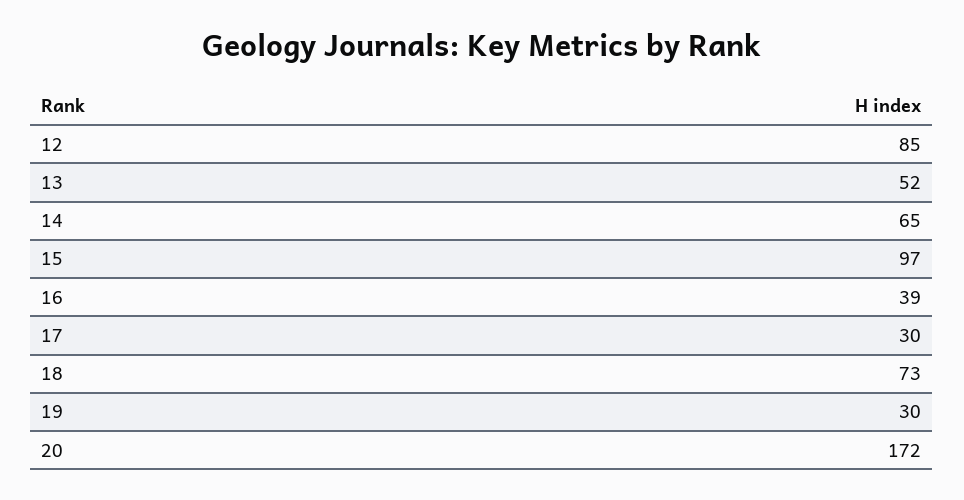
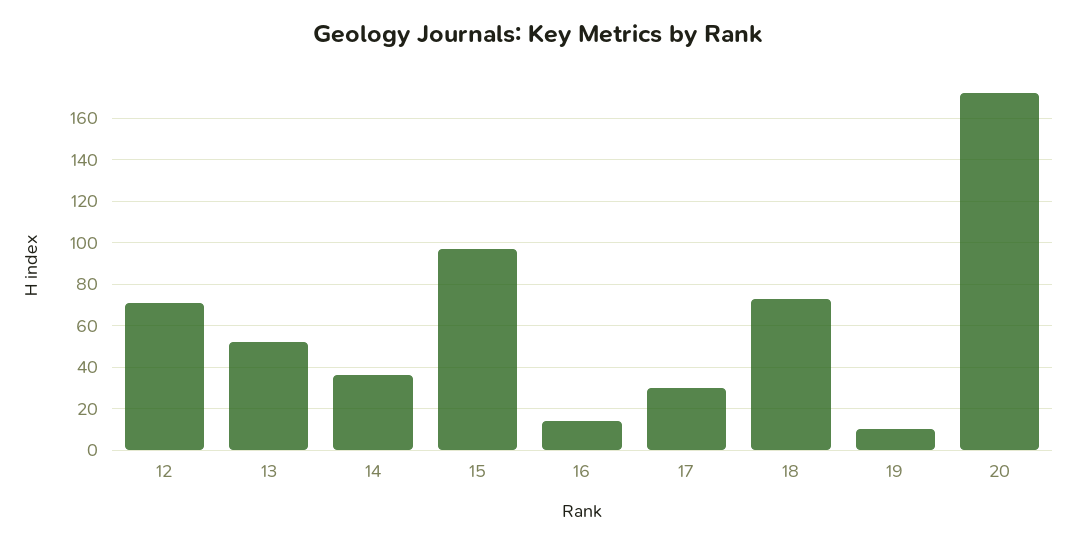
12: 85 -> 70
14: 65 -> 35
16: 39 -> 15
19: 30 -> 10

